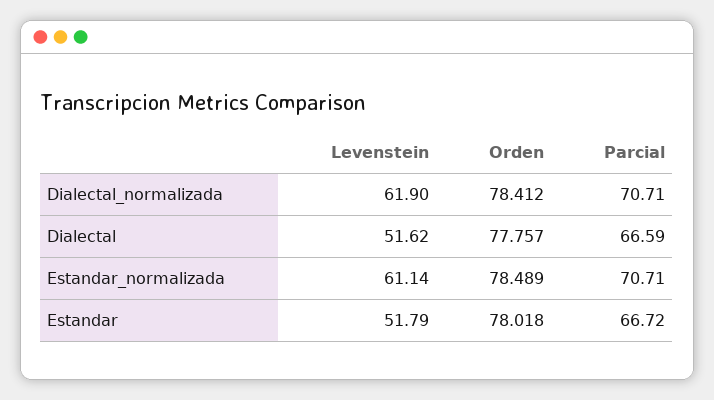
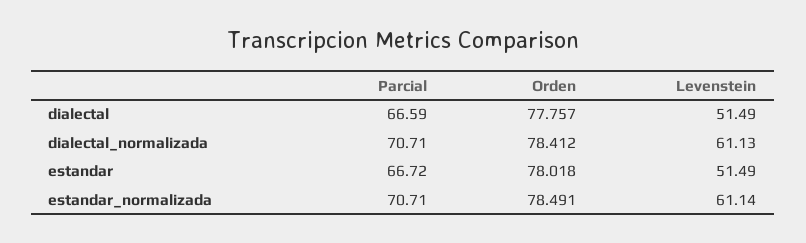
Levenstein, Dialectal_normalizada: 61.9 -> 61.13
Levenstein, Dialectal: 51.62 -> 51.49
Orden, Estandar_normalizada: 78.489 -> 78.491
Levenstein, Estandar: 51.79 -> 51.49

